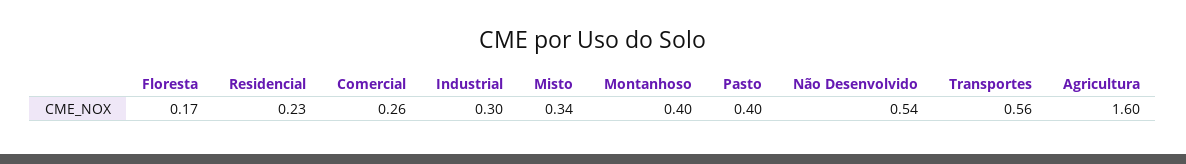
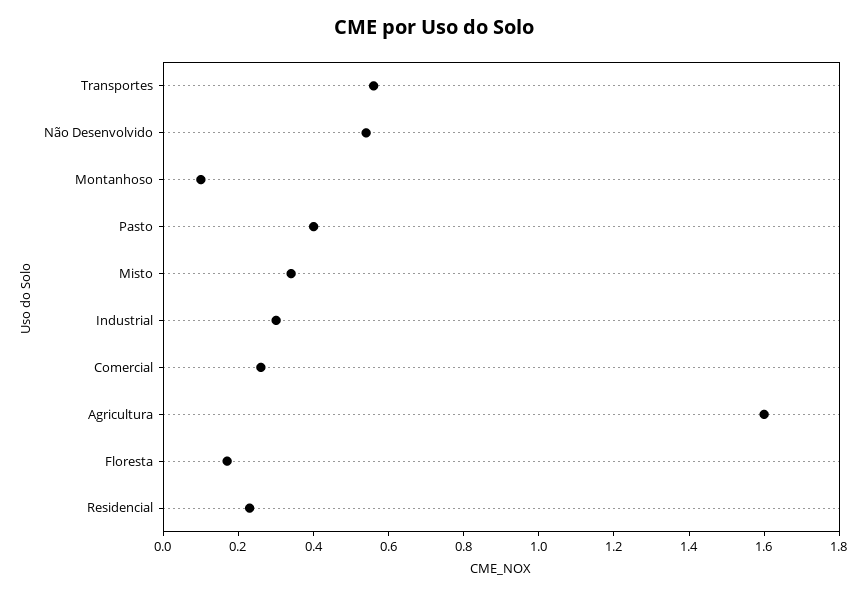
Montanhoso: 0.4 -> 0.1

